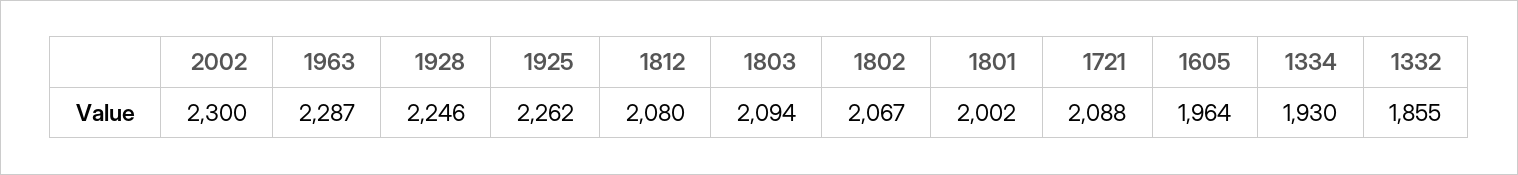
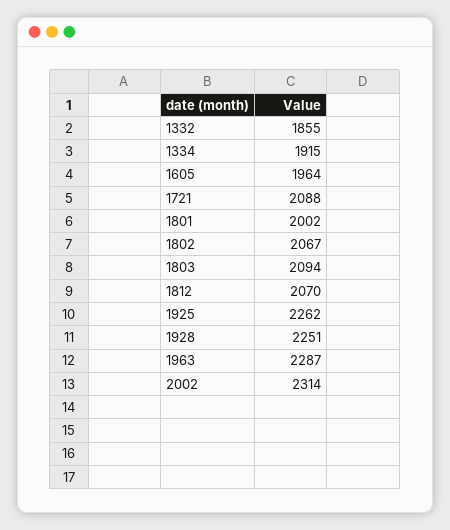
2002: 2300 -> 2314
1928: 2246 -> 2251
1812: 2080 -> 2070
1334: 1930 -> 1915

